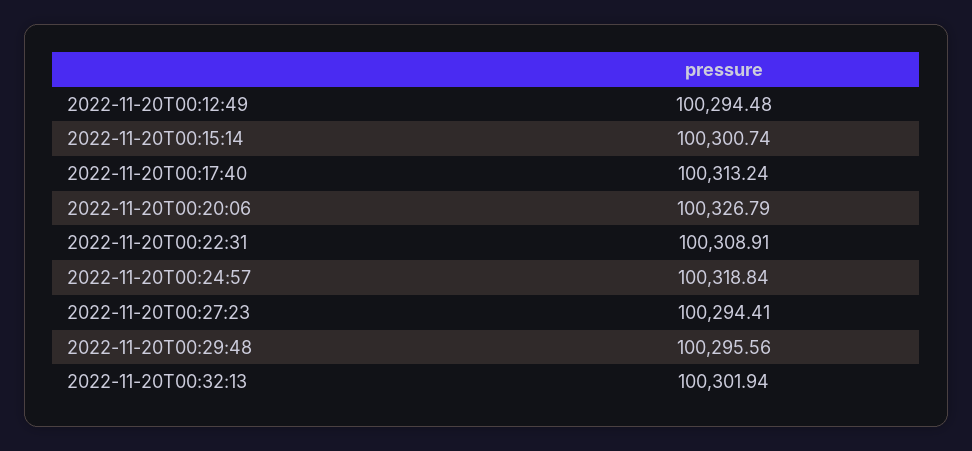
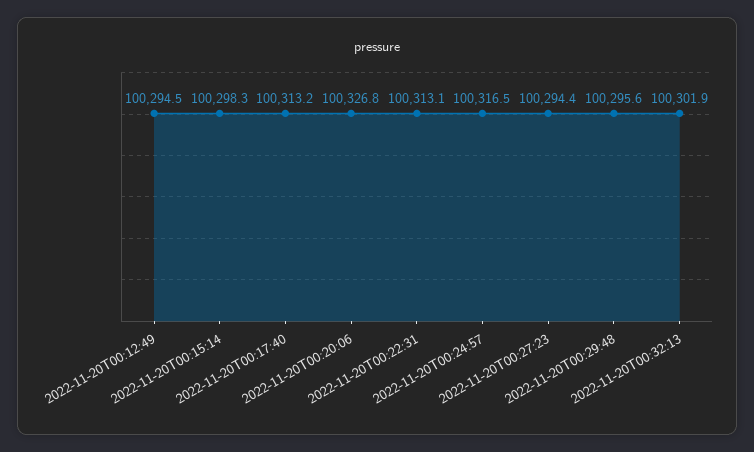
2022-11-20T00:15:14: 100300.74 -> 100298.3
2022-11-20T00:22:31: 100308.91 -> 100313.1
2022-11-20T00:24:57: 100318.84 -> 100316.5

